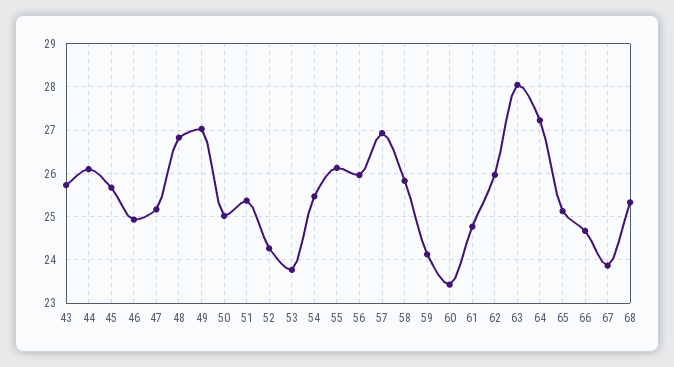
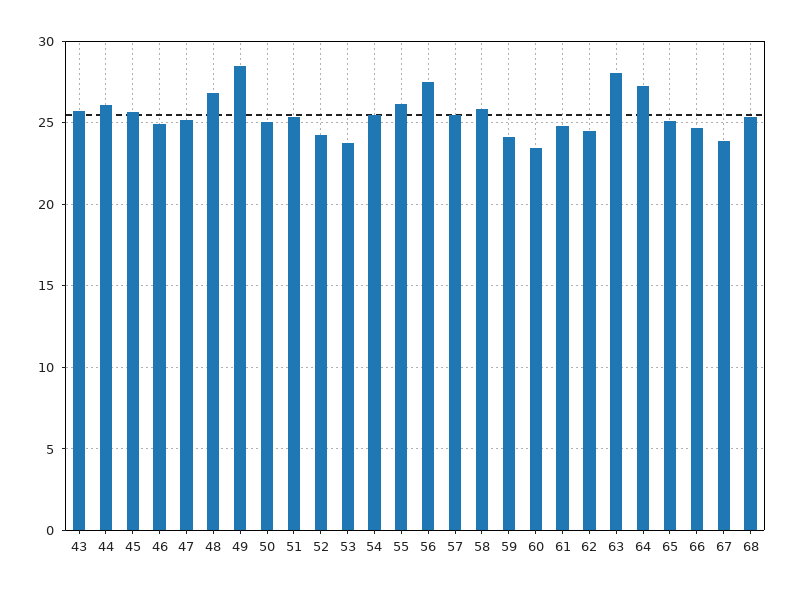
49: 27 -> 28.5
56: 26 -> 27.5
57: 27 -> 25.5
62: 26 -> 24.5

